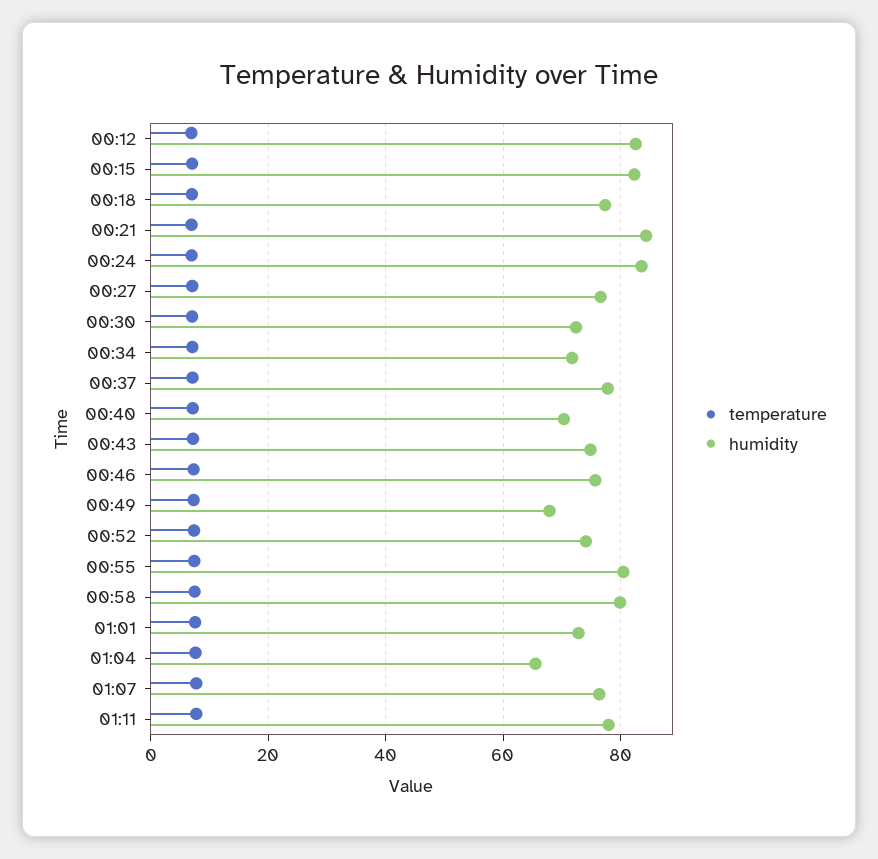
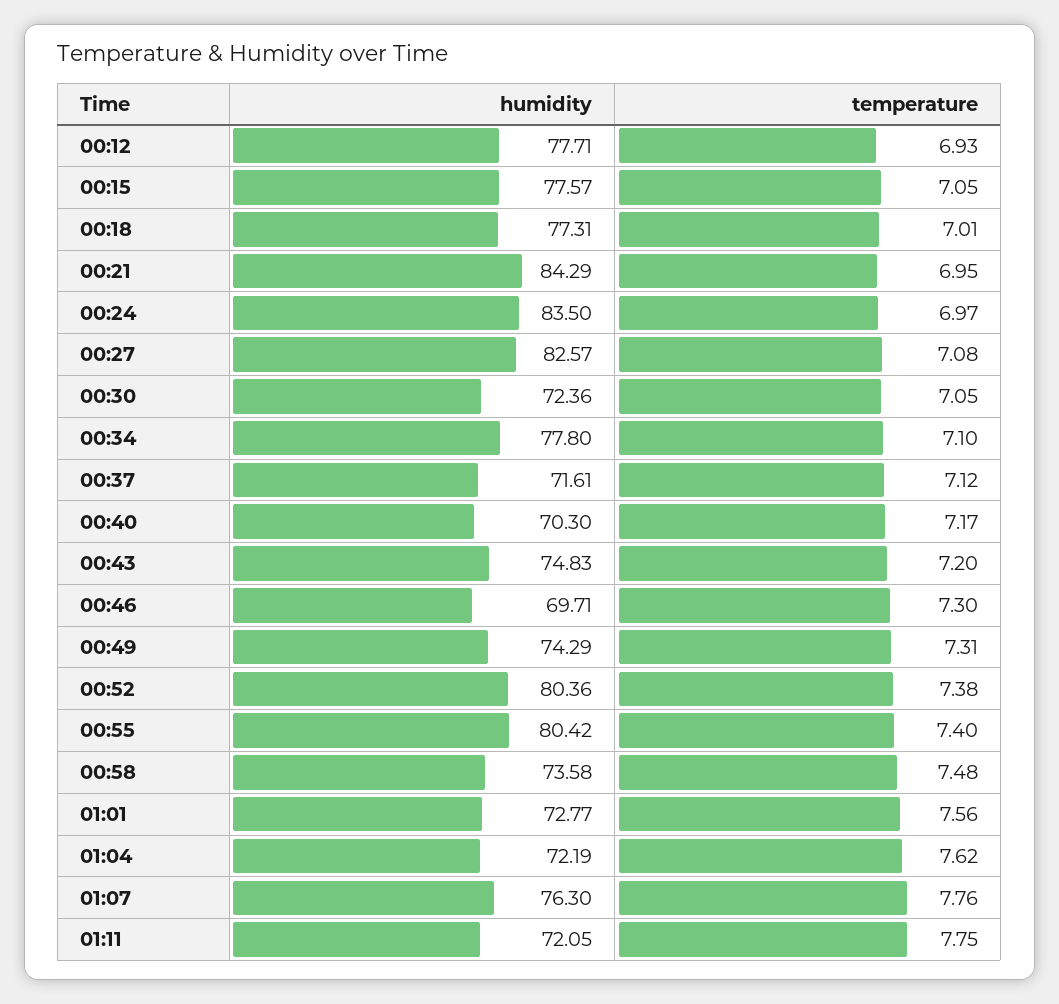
humidity, 00:12: 82 -> 77.71
humidity, 00:15: 82 -> 77.57
humidity, 00:27: 76 -> 82.57
humidity, 00:34: 72 -> 77.8
humidity, 00:37: 78 -> 71.61
humidity, 00:46: 76 -> 69.71
humidity, 00:49: 68 -> 74.29
humidity, 00:52: 74 -> 80.36
humidity, 00:58: 80 -> 73.58
humidity, 01:04: 66 -> 72.19
humidity, 01:11: 78 -> 72.05

